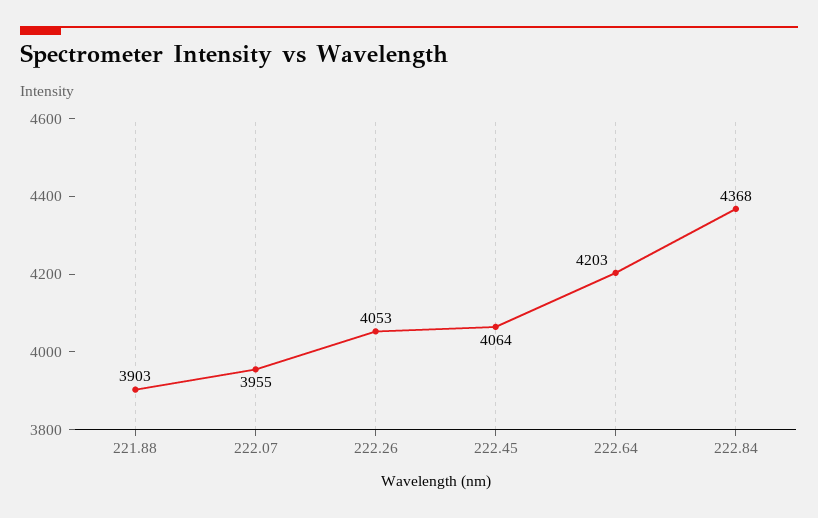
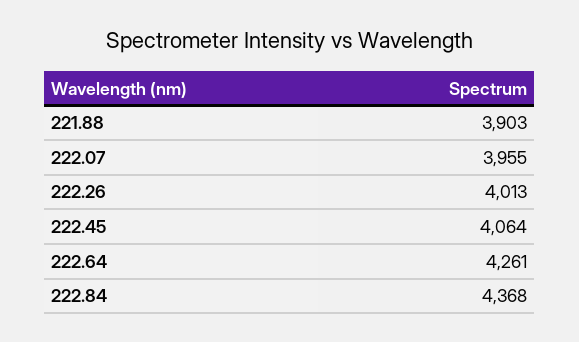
222.26: 4053 -> 4013
222.64: 4203 -> 4261

